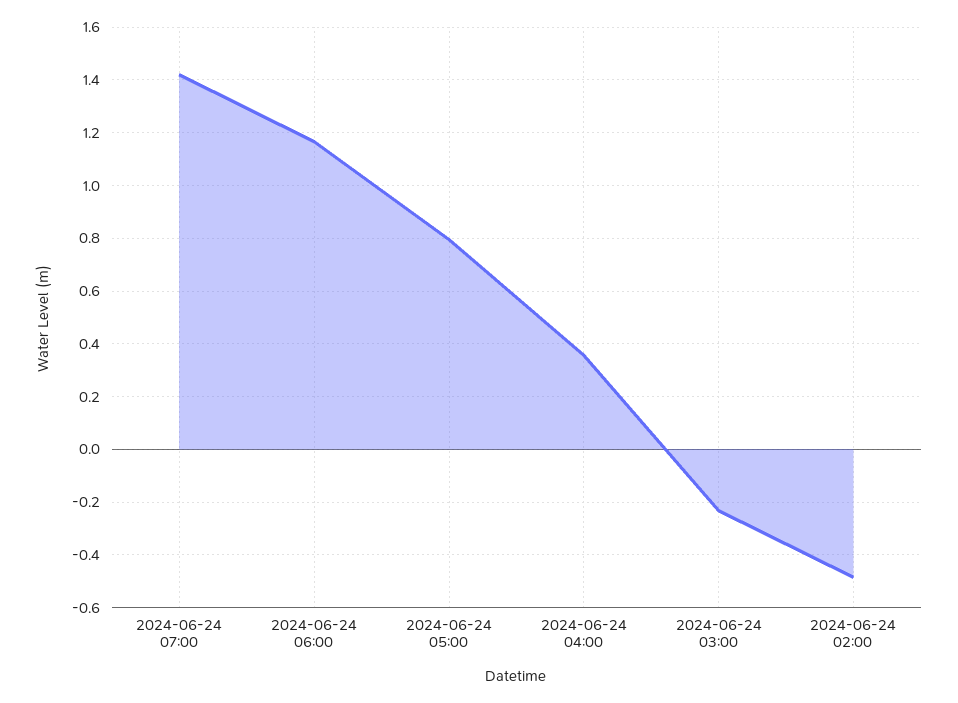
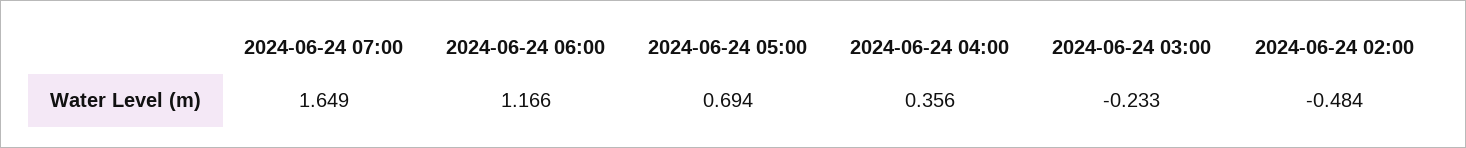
2024-06-24 07:00: 1.425 -> 1.649
2024-06-24 05:00: 0.8 -> 0.694

